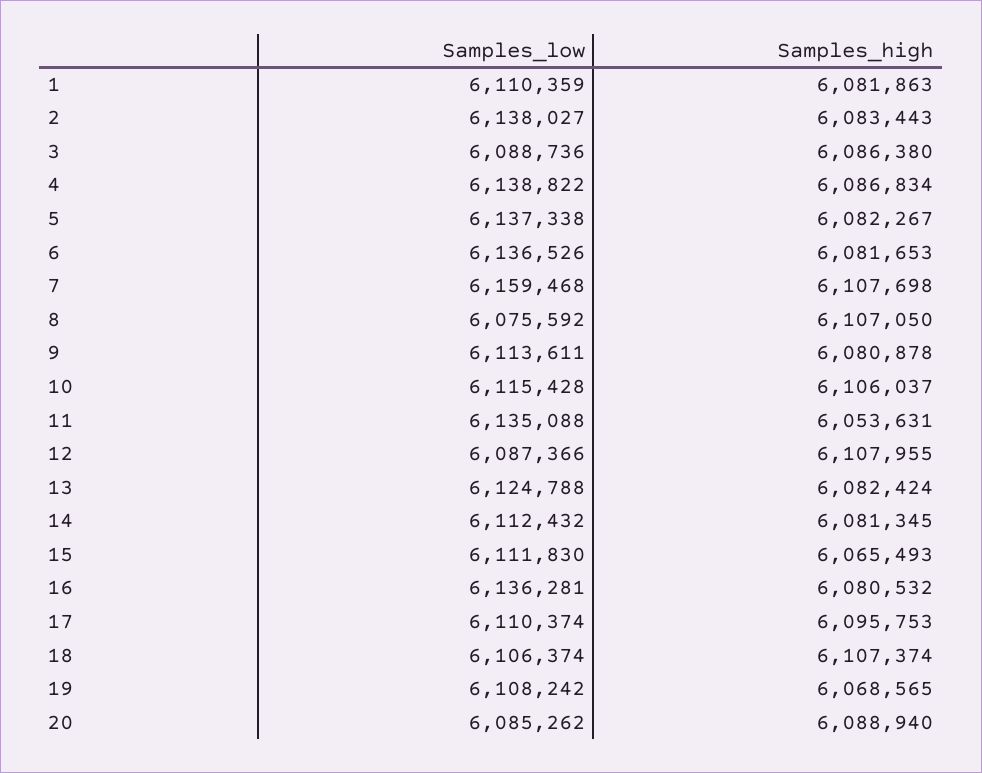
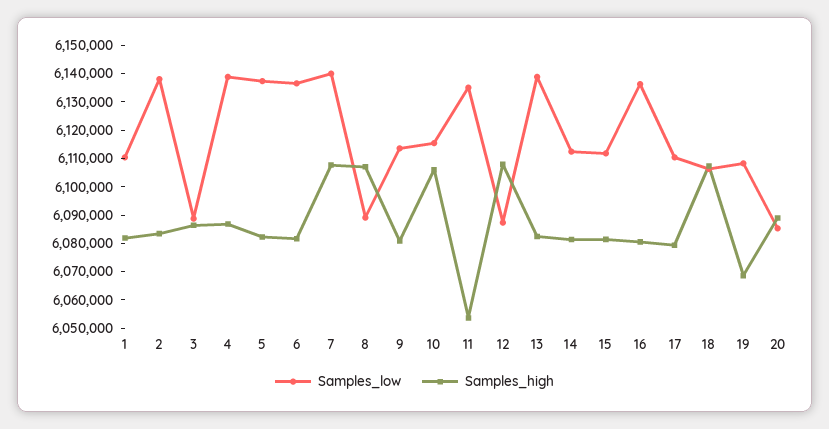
Samples_low, 7: 6159468 -> 6140000
Samples_low, 8: 6075592 -> 6090000
Samples_low, 13: 6124788 -> 6140000
Samples_high, 15: 6065493 -> 6080000
Samples_high, 17: 6095753 -> 6080000

